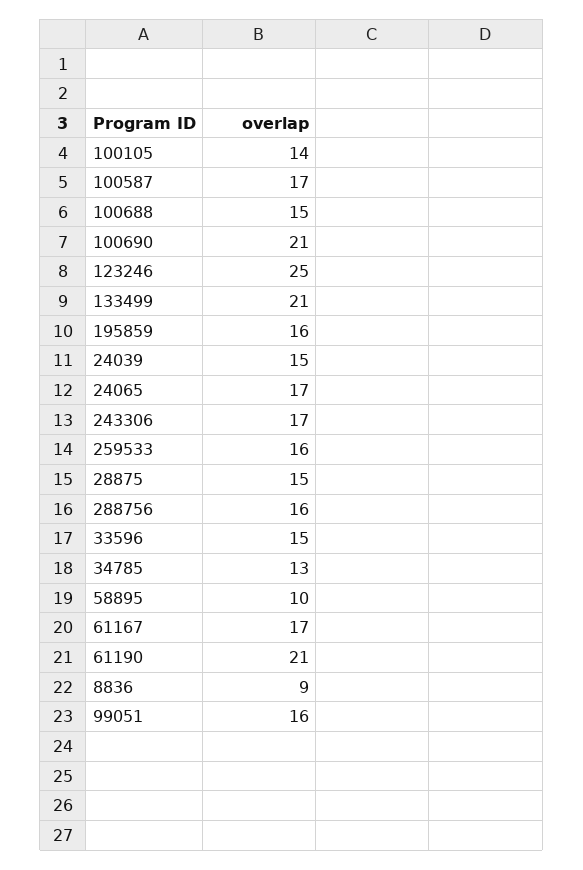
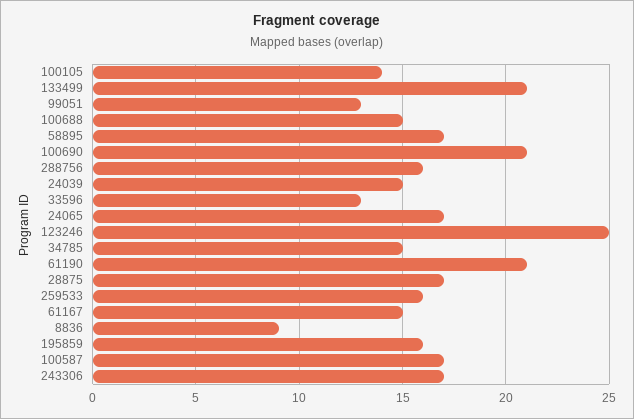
28875: 15 -> 17
33596: 15 -> 13
34785: 13 -> 15
58895: 10 -> 17
61167: 17 -> 15
99051: 16 -> 13

